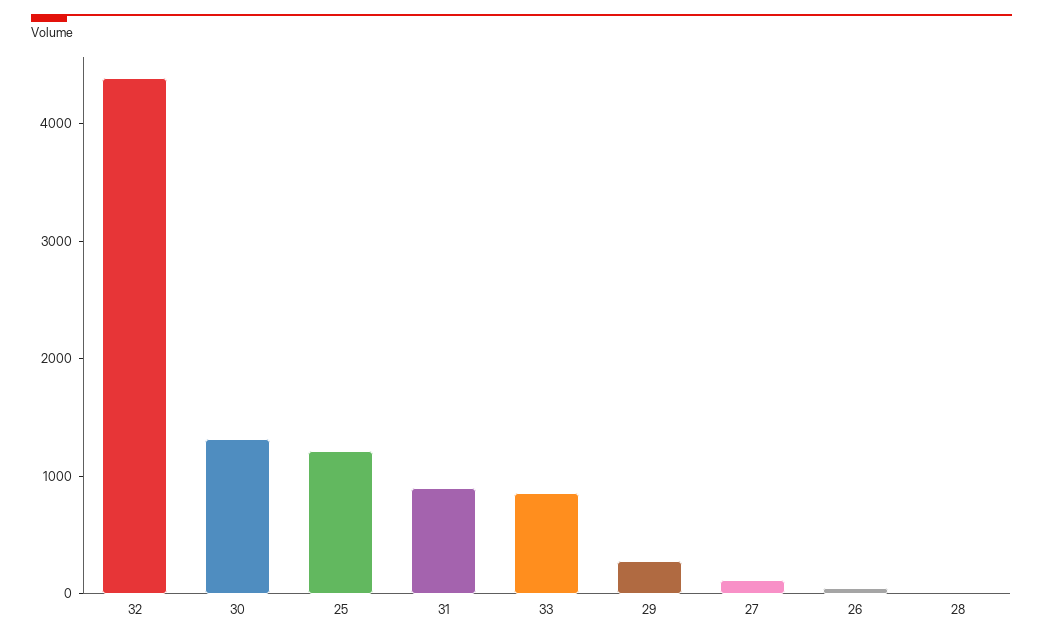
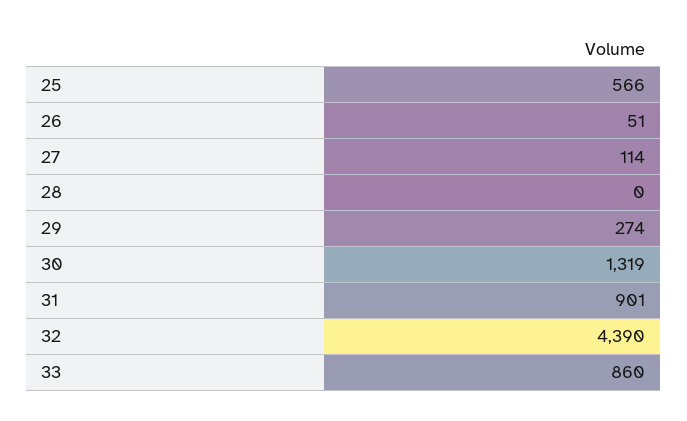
25: 1200 -> 566

